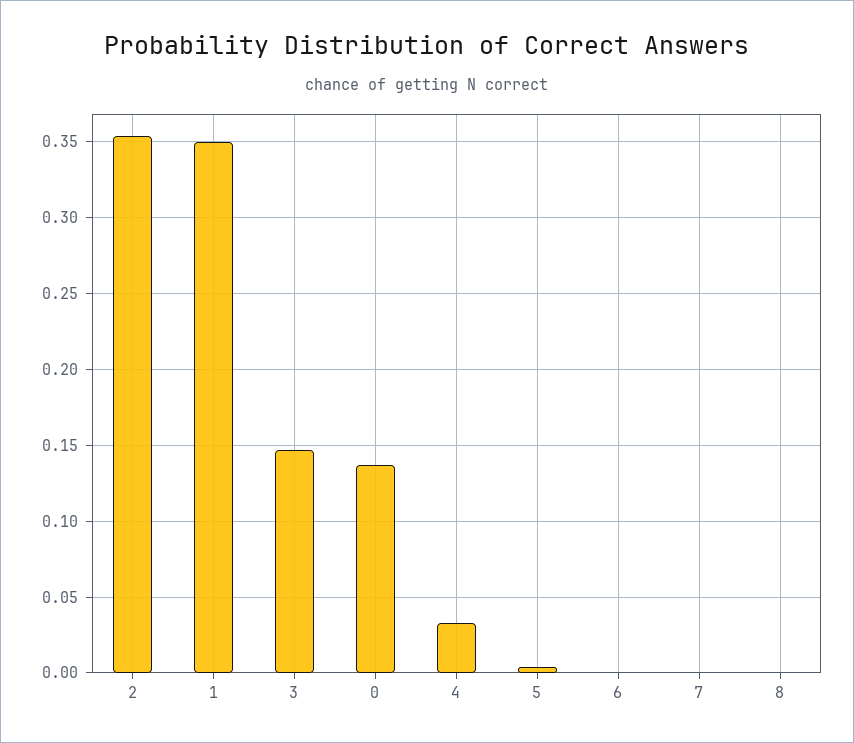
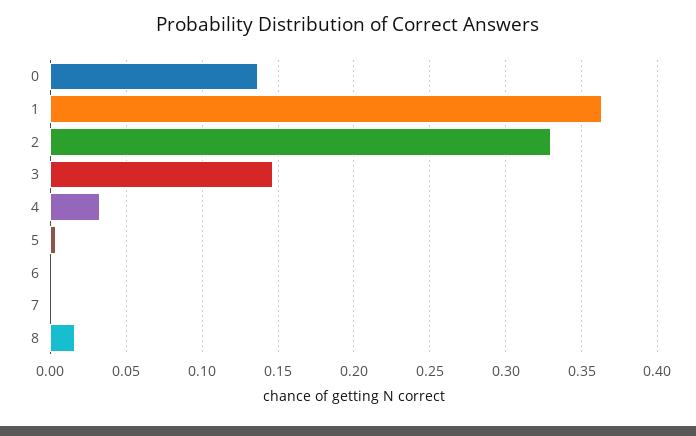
2: 0.355 -> 0.33
1: 0.35 -> 0.365
8: 0 -> 0.015

